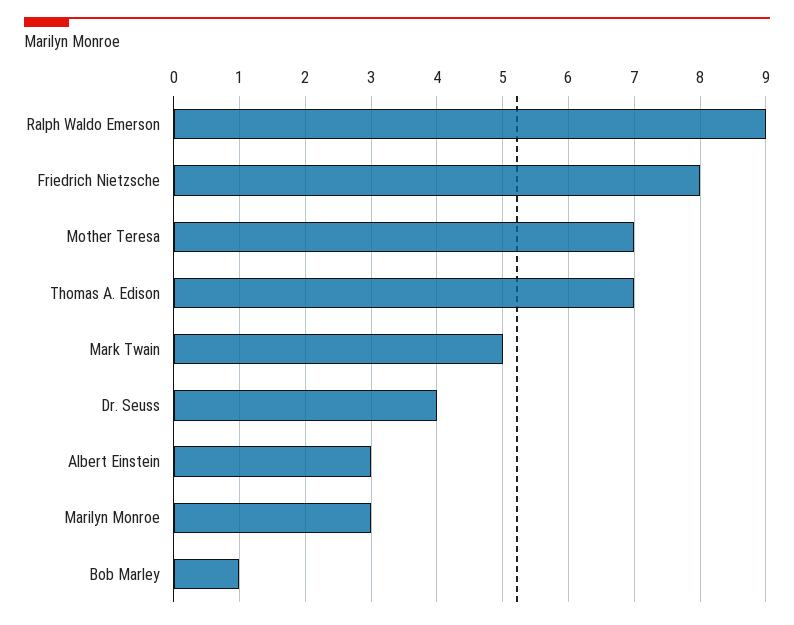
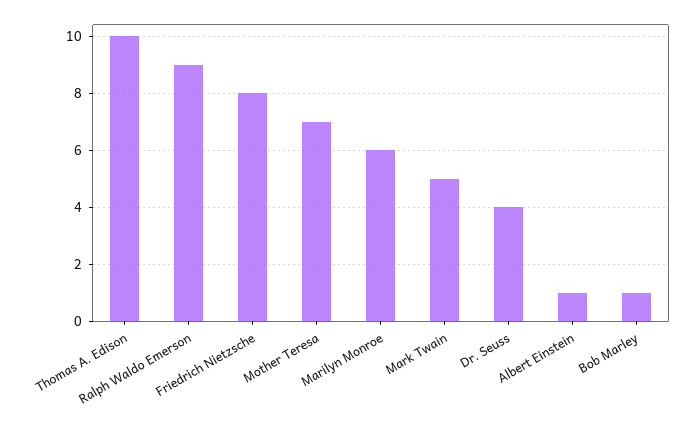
Thomas A. Edison: 7 -> 10
Albert Einstein: 3 -> 1
Marilyn Monroe: 3 -> 6

